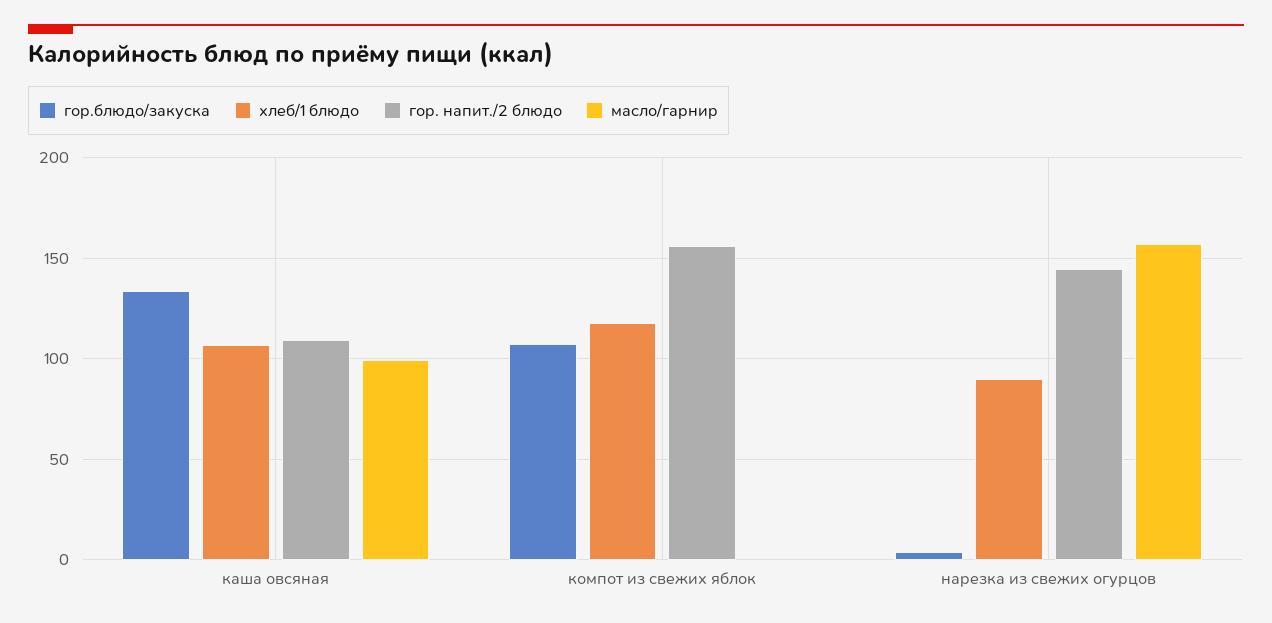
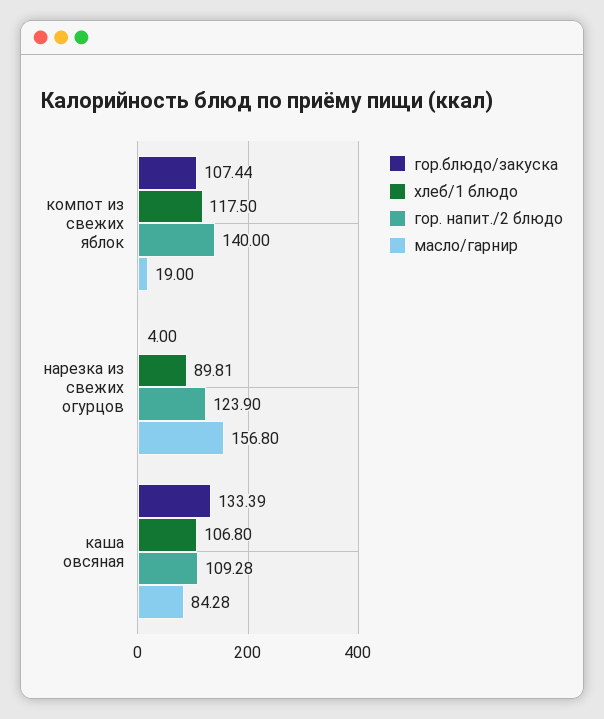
масло/гарнир, каша овсяная: 100 -> 84.28
гор. напит./2 блюдо, компот из свежих яблок: 155 -> 140
масло/гарнир, компот из свежих яблок: 0 -> 19
гор. напит./2 блюдо, нарезка из свежих огурцов: 145 -> 123.9

